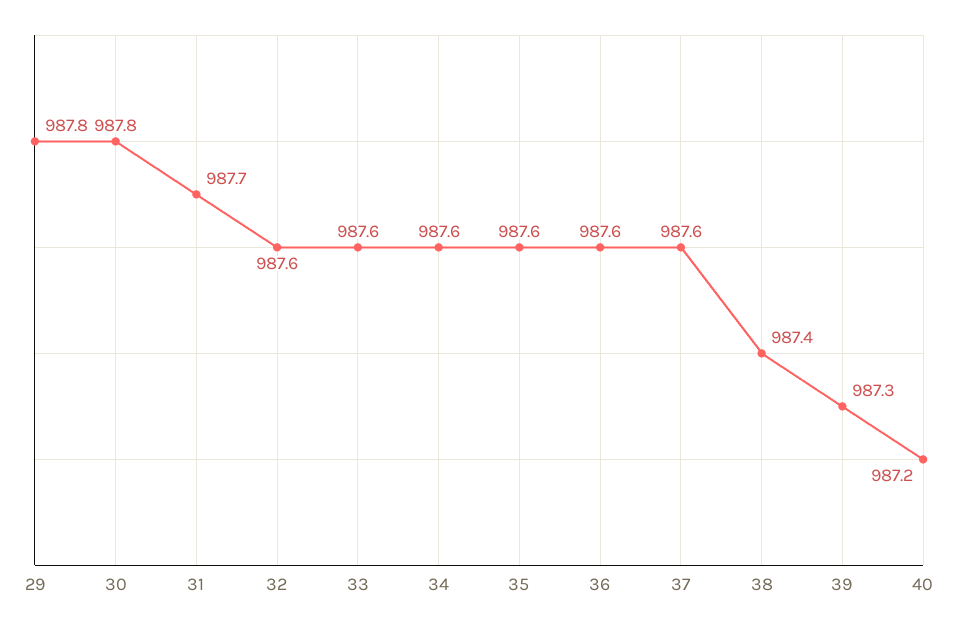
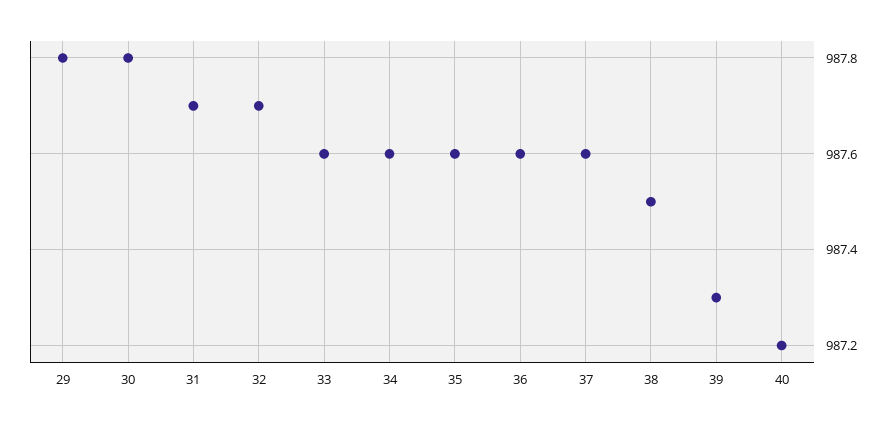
32: 987.6 -> 987.7
38: 987.4 -> 987.5

